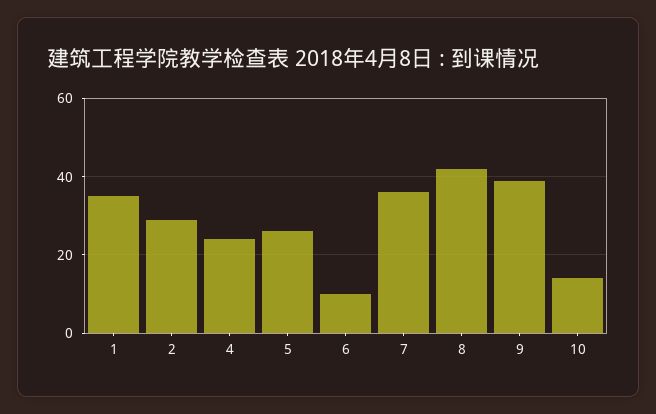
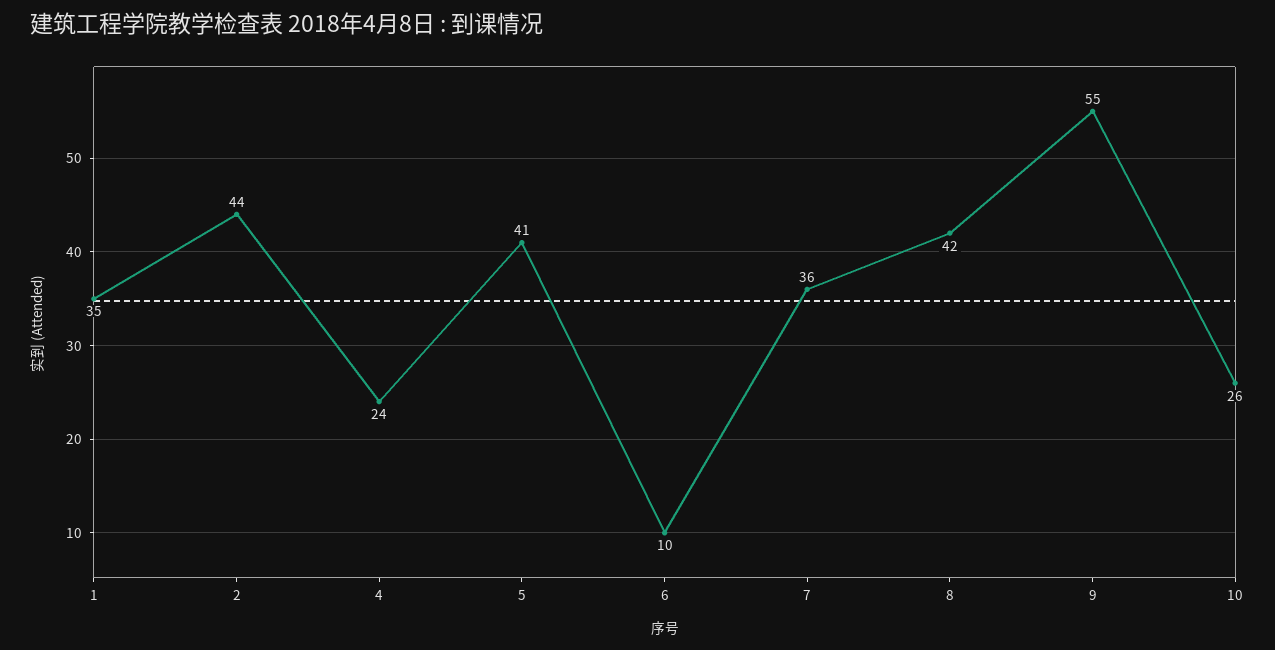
2: 30 -> 44
5: 25 -> 41
9: 40 -> 55
10: 15 -> 26

